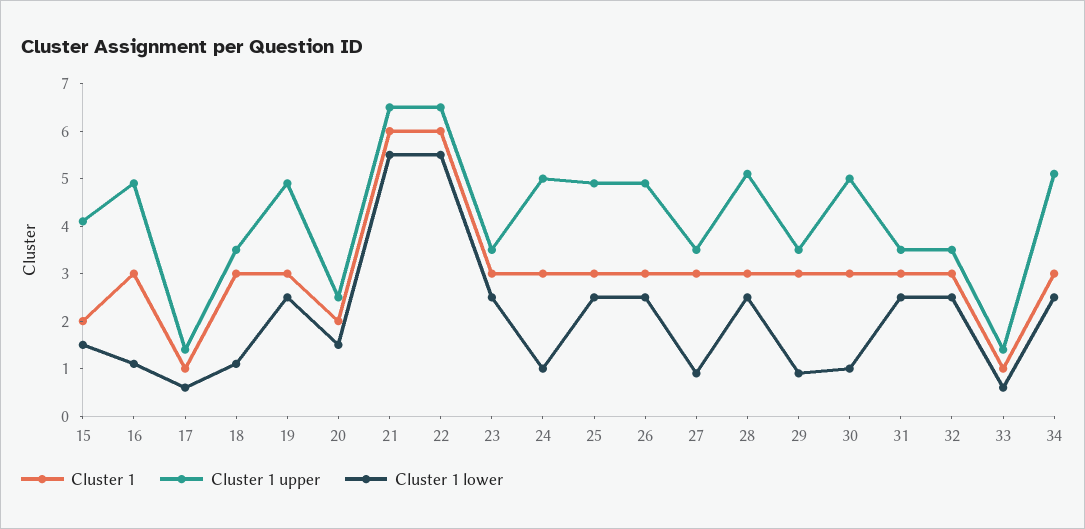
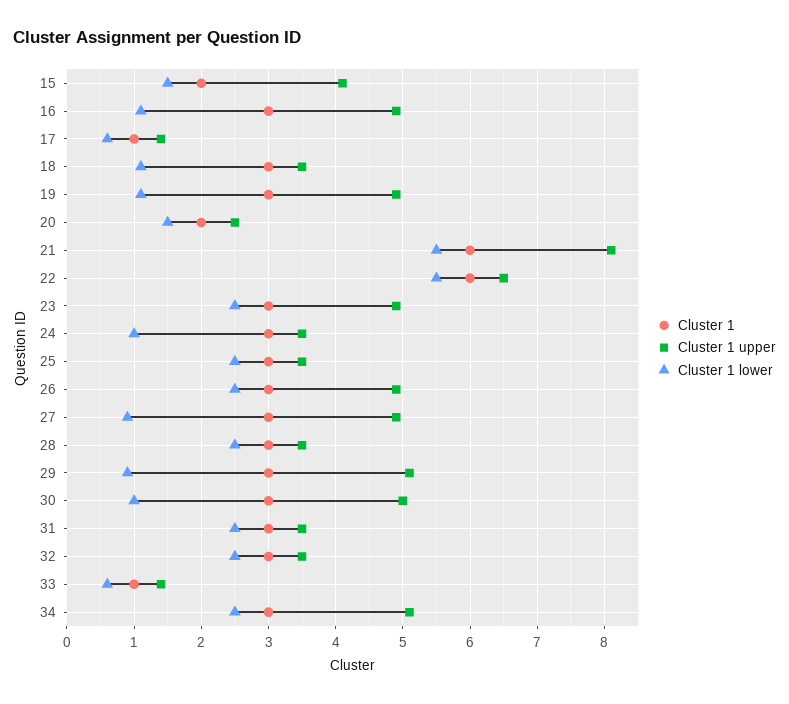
Cluster 1 lower, 19: 2.5 -> 1.1
Cluster 1 upper, 21: 6.5 -> 8.1
Cluster 1 upper, 23: 3.5 -> 4.9
Cluster 1 upper, 24: 5 -> 3.5
Cluster 1 upper, 25: 5 -> 3.5
Cluster 1 upper, 27: 3.5 -> 4.9
Cluster 1 upper, 28: 5 -> 3.5
Cluster 1 upper, 29: 3.5 -> 5.1

